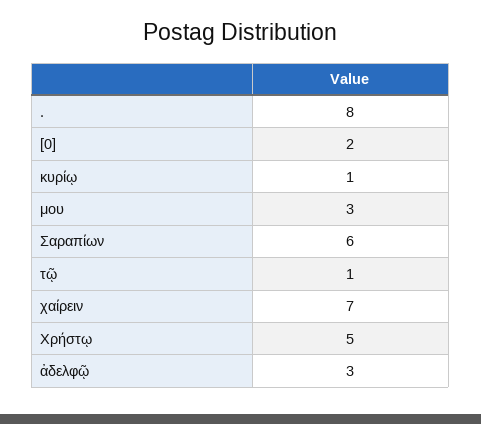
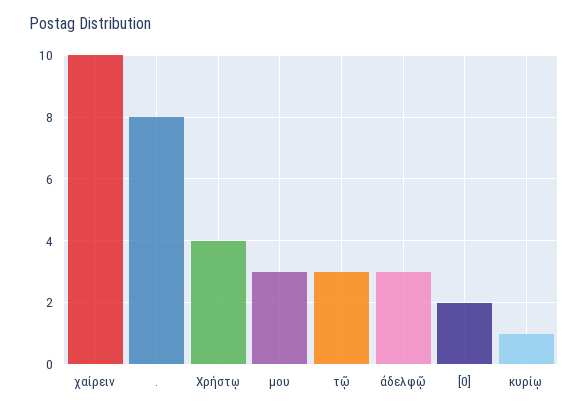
Σαραπίων: 6 -> none
τῷ: 1 -> 3
χαίρειν: 7 -> 10
Χρήστῳ: 5 -> 4

